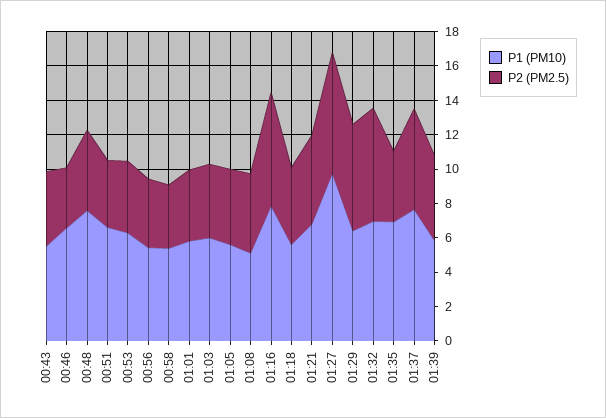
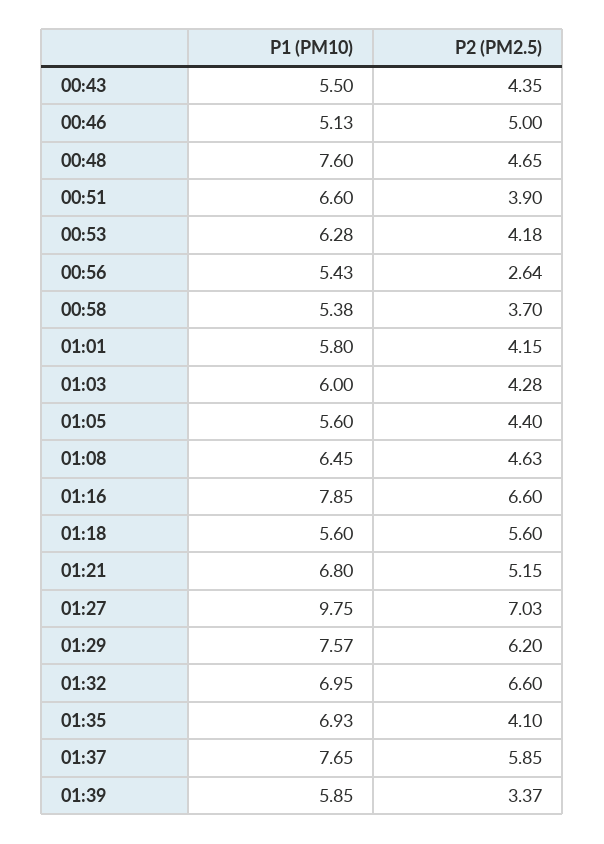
P1 (PM10), 00:46: 6.5 -> 5.13
P2 (PM2.5), 00:46: 3.5 -> 5
P2 (PM2.5), 00:56: 4 -> 2.64
P1 (PM10), 01:08: 5 -> 6.45
P2 (PM2.5), 01:18: 4.5 -> 5.6
P1 (PM10), 01:29: 6.5 -> 7.57
P2 (PM2.5), 01:39: 5 -> 3.37

